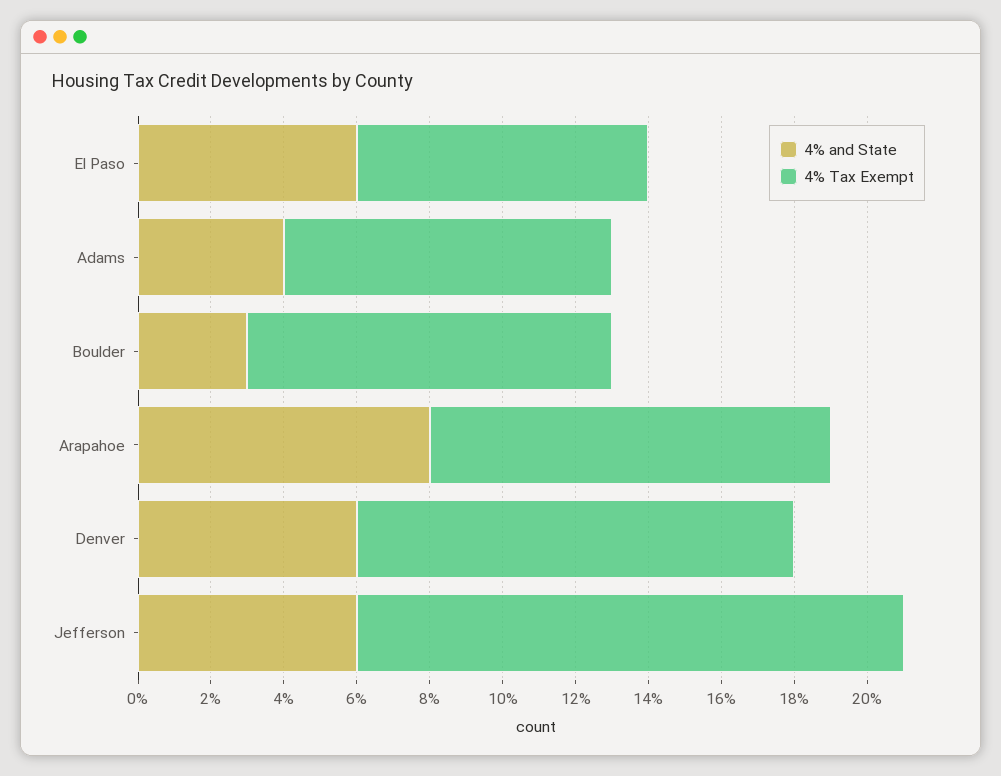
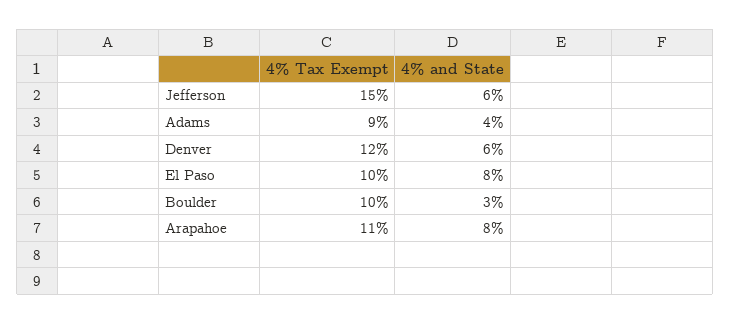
4% and State, El Paso: 6 -> 8
4% Tax Exempt, El Paso: 8 -> 10

